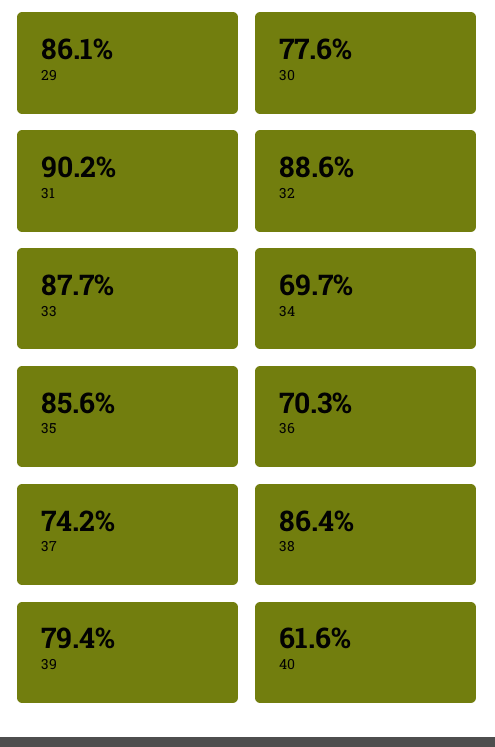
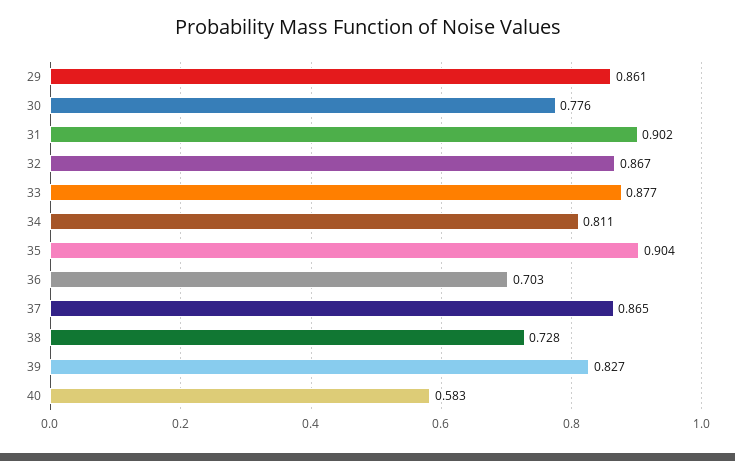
32: 0.886 -> 0.867
34: 0.697 -> 0.811
35: 0.856 -> 0.904
37: 0.742 -> 0.865
38: 0.864 -> 0.728
39: 0.794 -> 0.827
40: 0.616 -> 0.583

